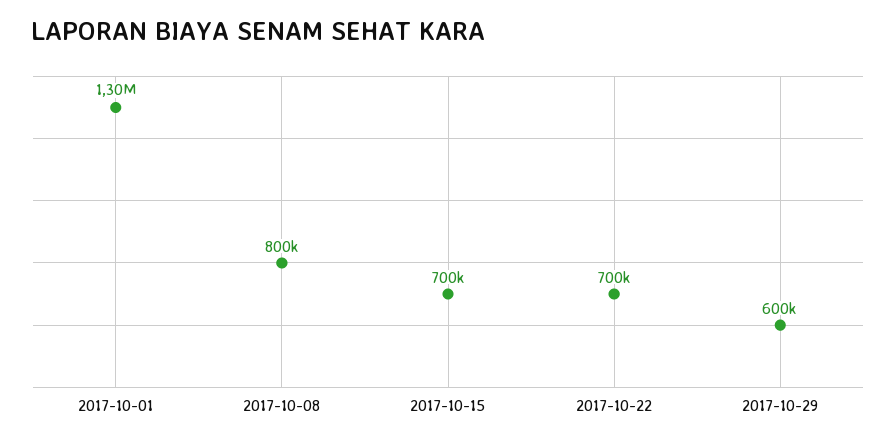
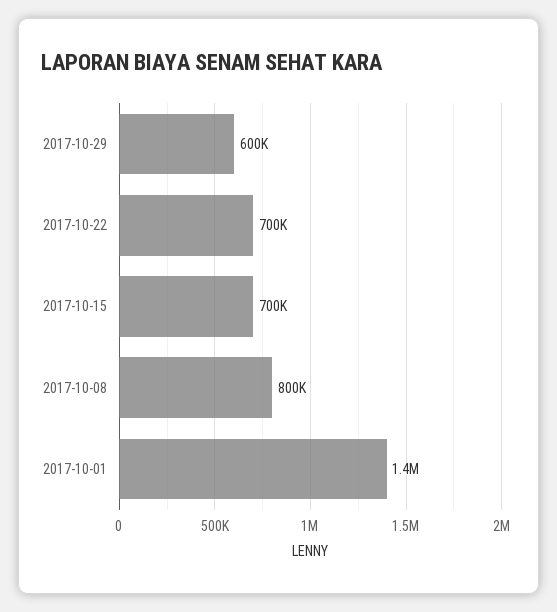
2017-10-01: 1300000 -> 1400000

